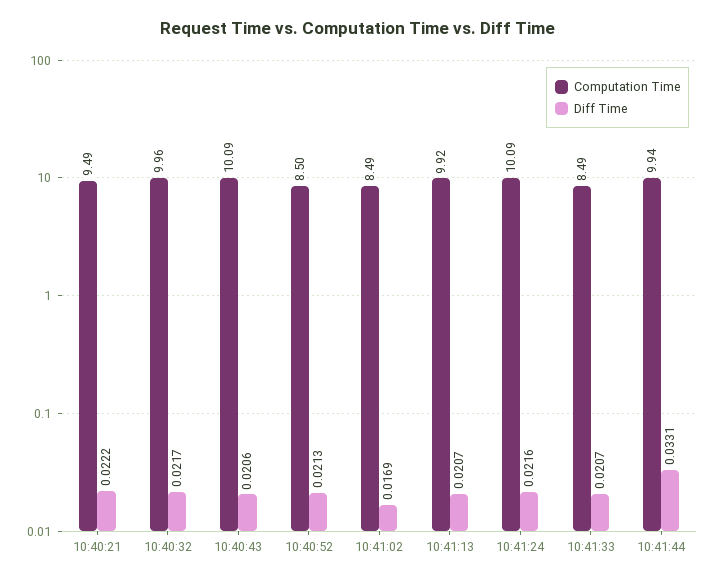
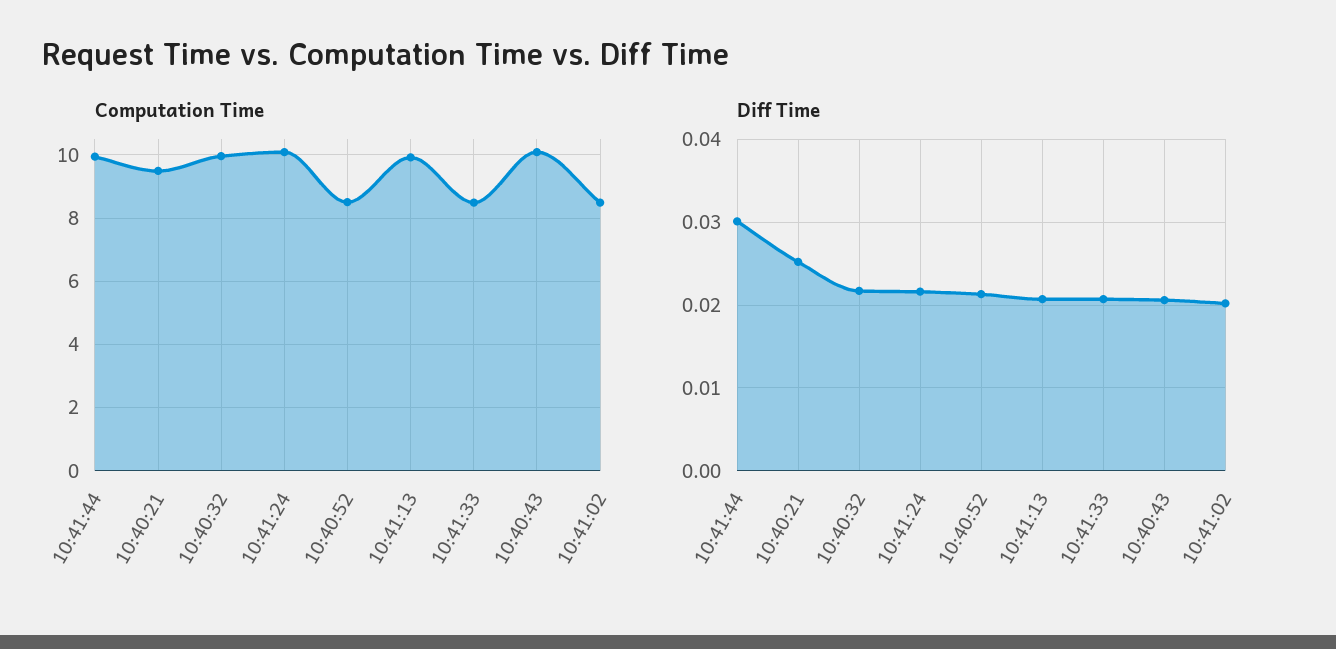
Diff Time, 10:40:21: 0.0222 -> 0.025
Diff Time, 10:41:02: 0.0169 -> 0.02
Diff Time, 10:41:44: 0.0331 -> 0.03

